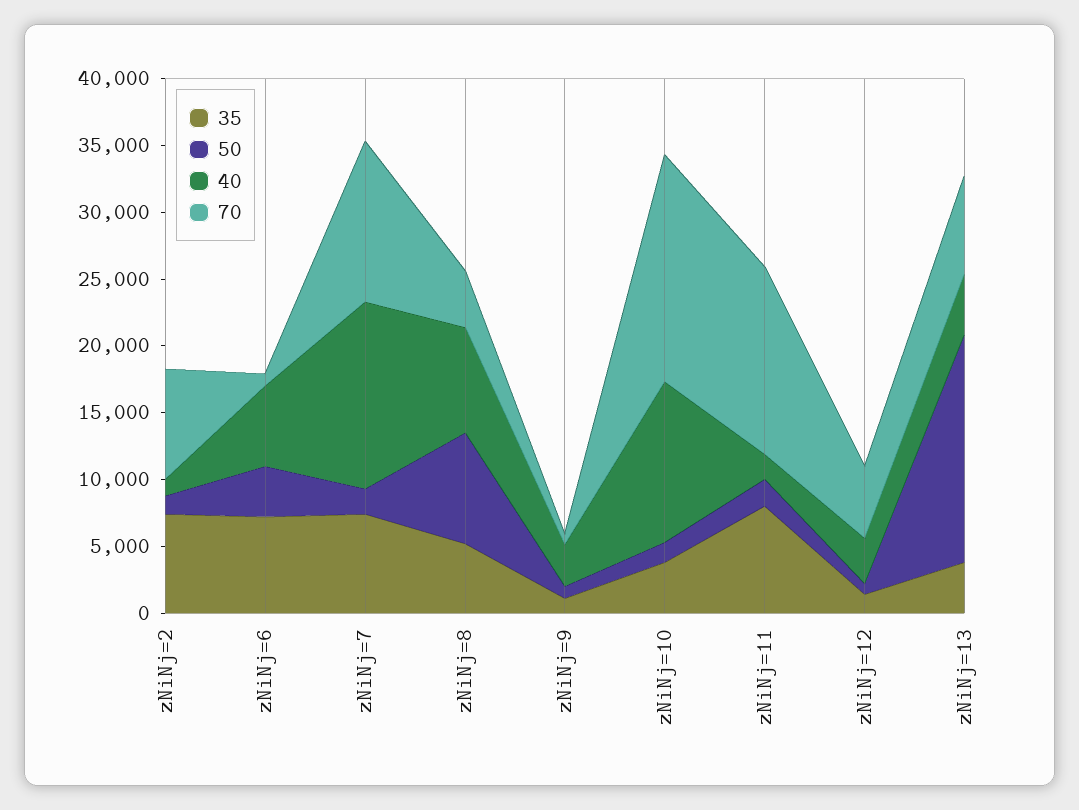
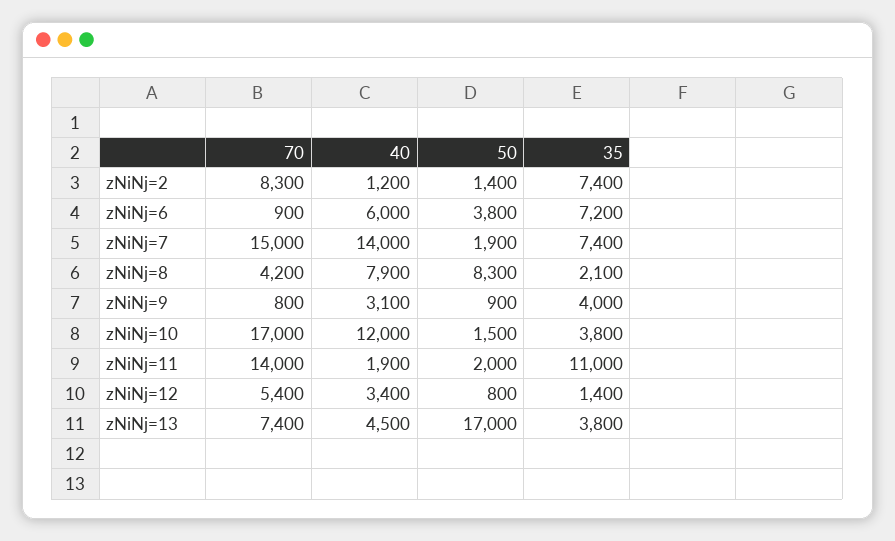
70, zNiNj=7: 12000 -> 15000
35, zNiNj=8: 5000 -> 2100
35, zNiNj=9: 1000 -> 4000
35, zNiNj=11: 8000 -> 11000

